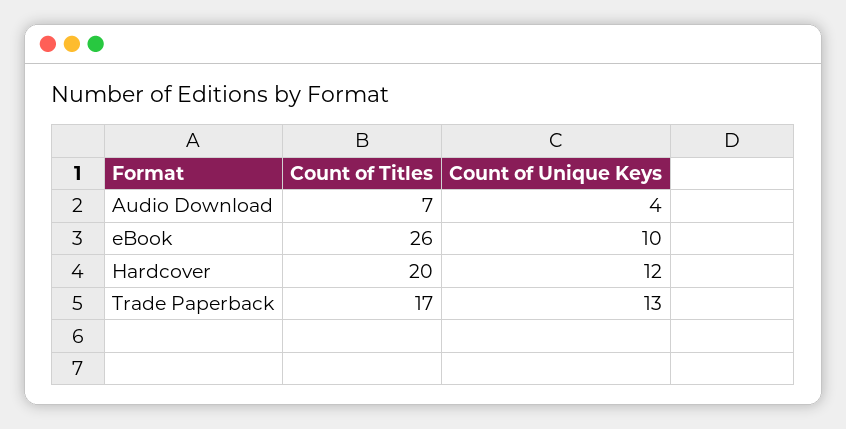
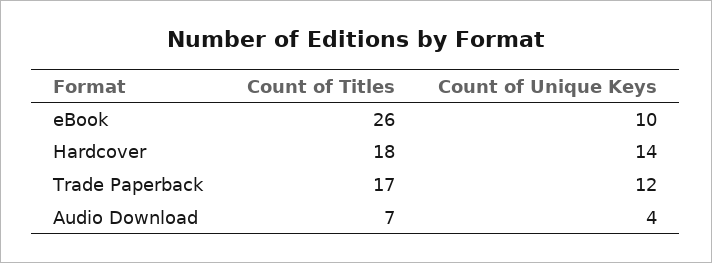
Count of Titles, Hardcover: 20 -> 18
Count of Unique Keys, Hardcover: 12 -> 14
Count of Unique Keys, Trade Paperback: 13 -> 12

